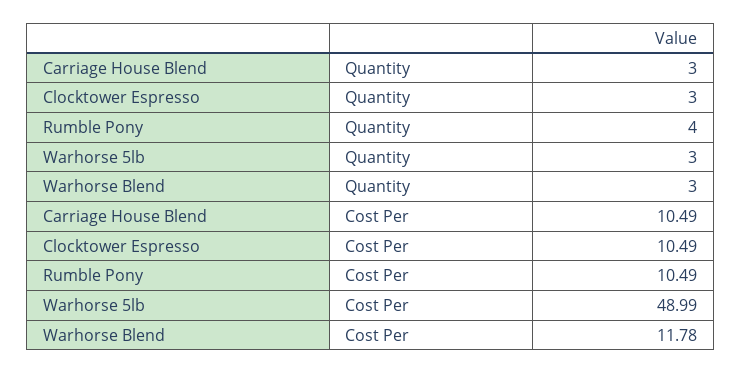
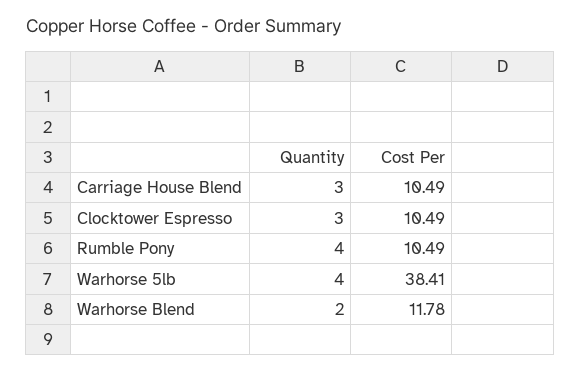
Warhorse 5lb, Quantity: 3 -> 4
Warhorse Blend, Quantity: 3 -> 2
Warhorse 5lb, Cost Per: 48.99 -> 38.41

